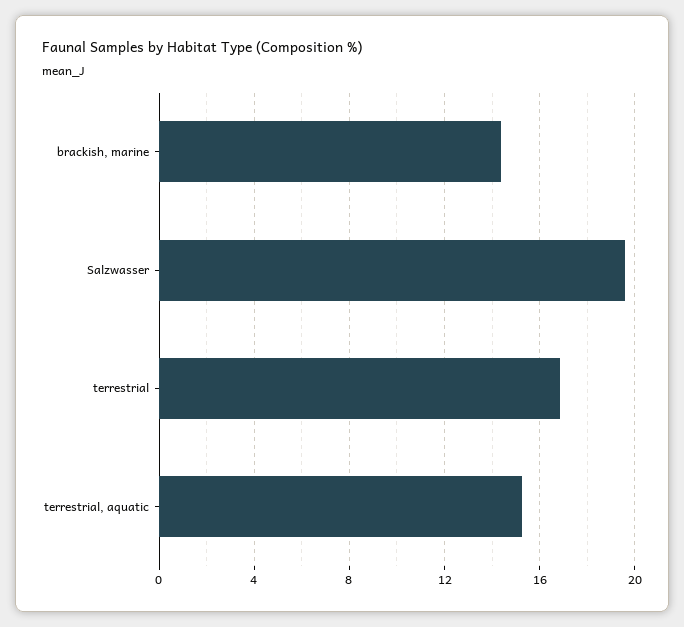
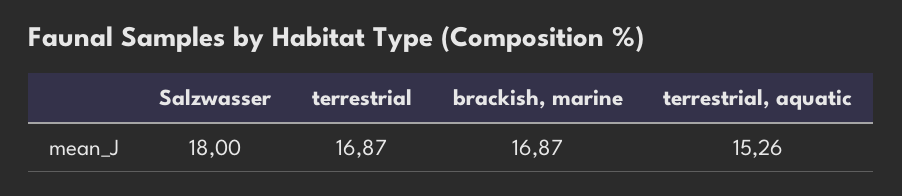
brackish, marine: 14.5 -> 16.87
Salzwasser: 19.5 -> 18

